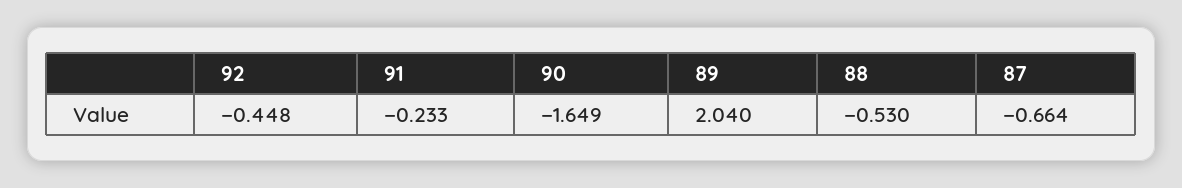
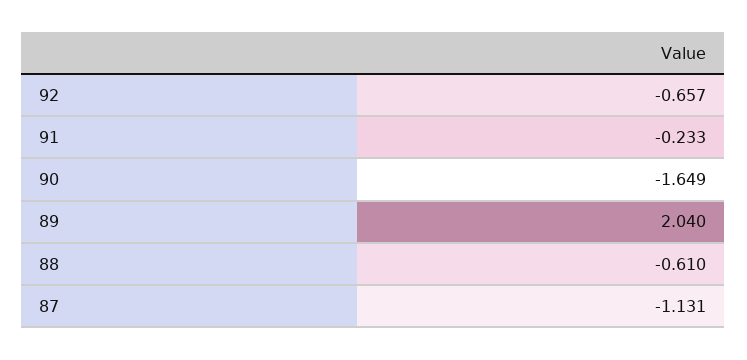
92: -0.448 -> -0.657
88: -0.53 -> -0.61
87: -0.664 -> -1.131

